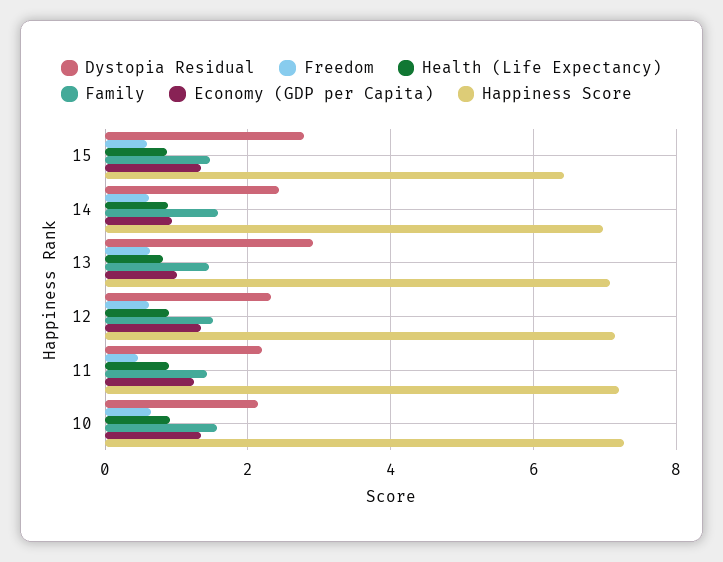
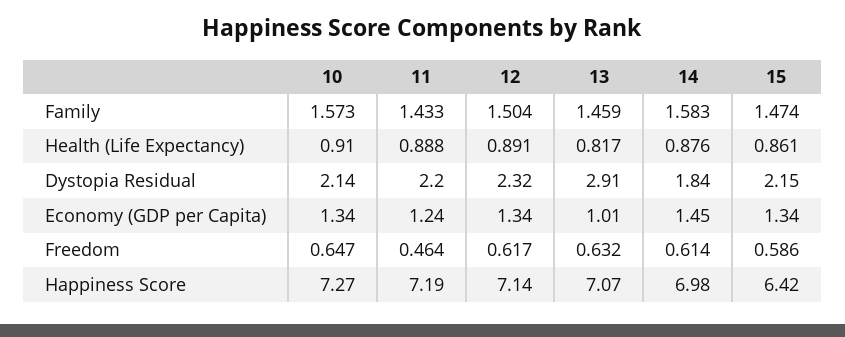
Dystopia Residual, 15: 2.8 -> 2.15
Dystopia Residual, 14: 2.4 -> 1.84
Economy (GDP per Capita), 14: 1 -> 1.45

